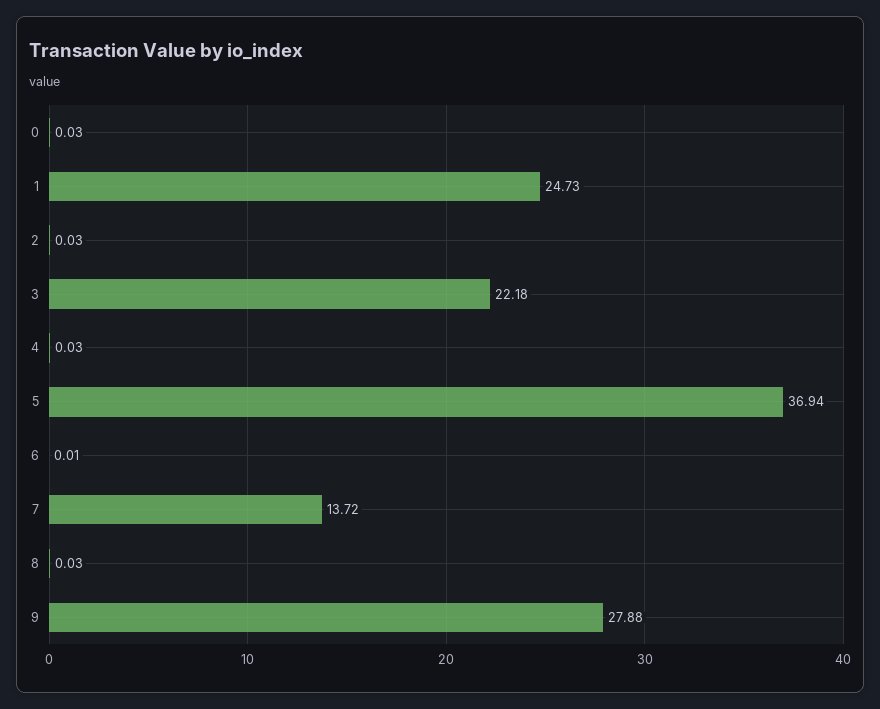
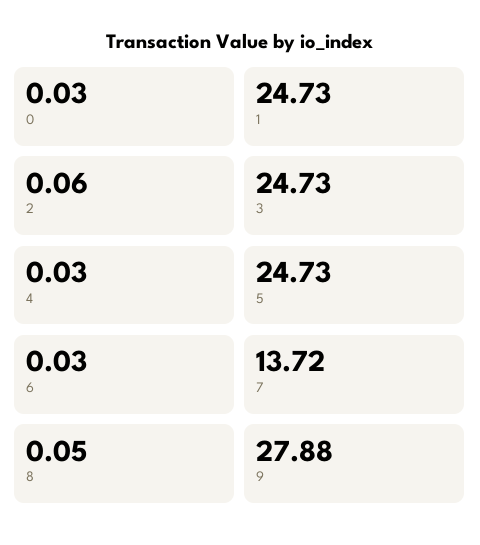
2: 0.03 -> 0.06
3: 22.18 -> 24.73
5: 36.94 -> 24.73
6: 0.01 -> 0.03
8: 0.03 -> 0.05

